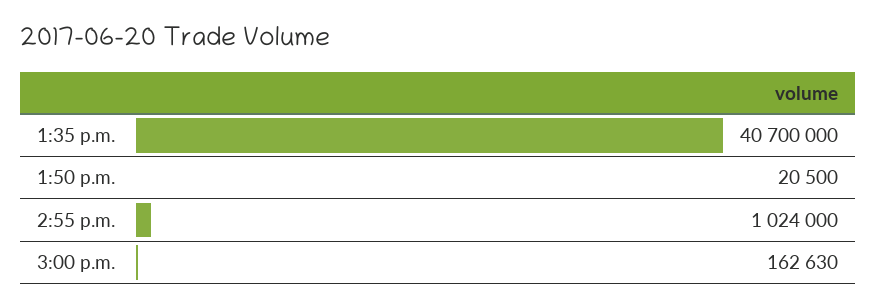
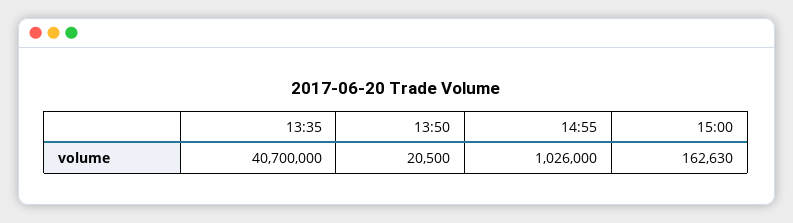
2:55 p.m.: 1024000 -> 1026000

